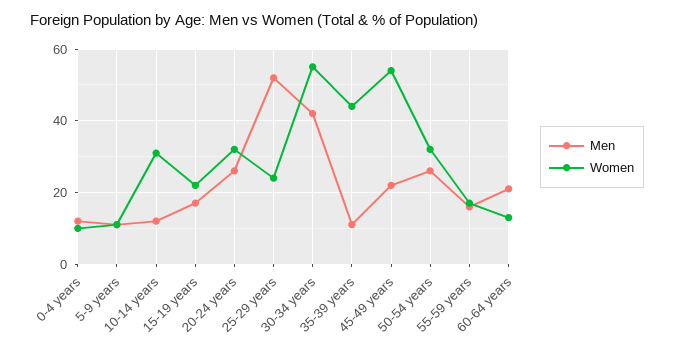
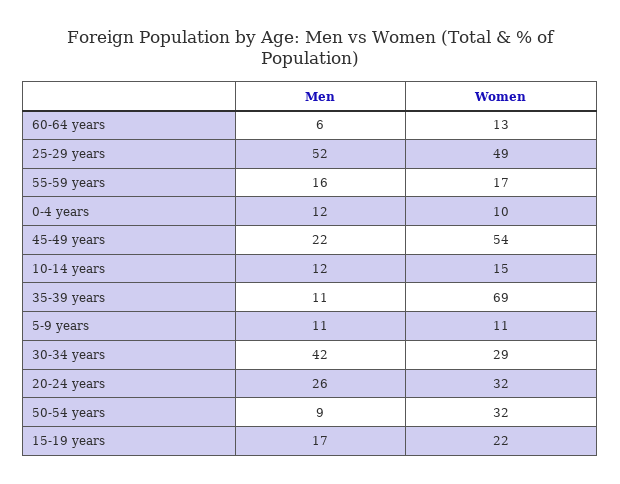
Women, 10-14 years: 30 -> 15
Women, 25-29 years: 25 -> 49
Women, 30-34 years: 55 -> 29
Women, 35-39 years: 45 -> 69
Men, 50-54 years: 25 -> 9
Men, 60-64 years: 20 -> 6

